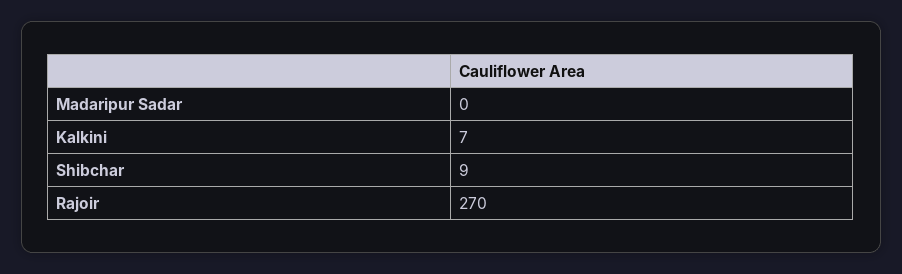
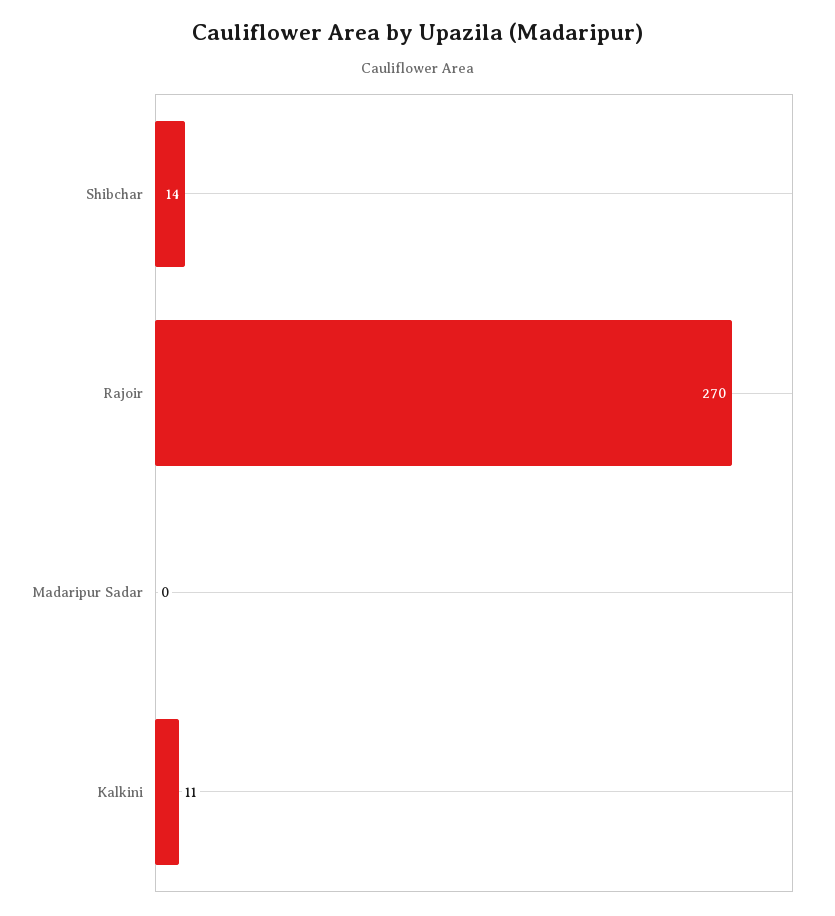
Kalkini: 7 -> 11
Shibchar: 9 -> 14

